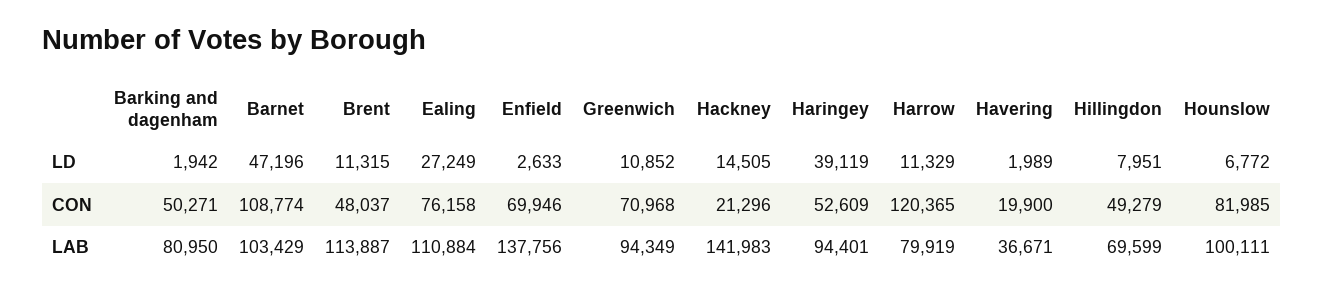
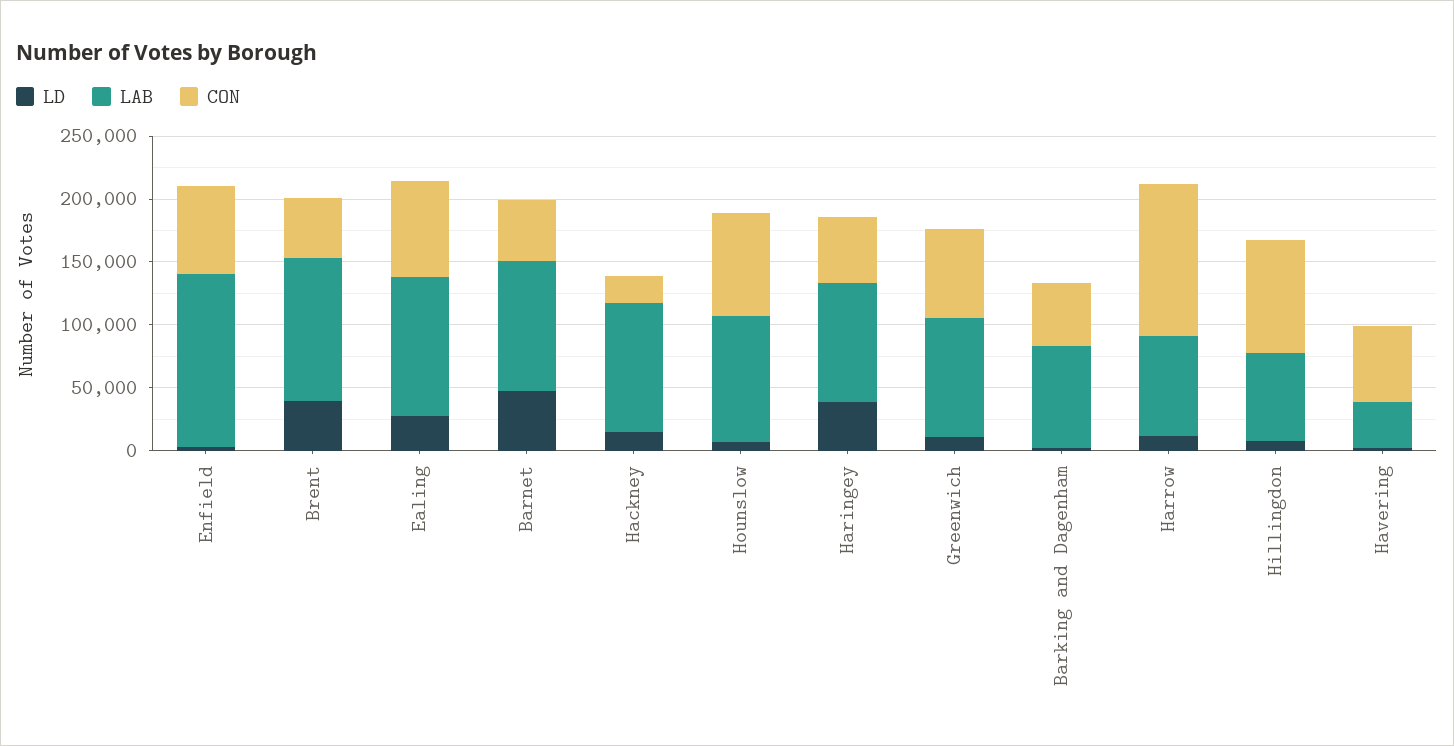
LD, Brent: 11315 -> 40000
CON, Barnet: 108774 -> 50000
CON, Havering: 19900 -> 60000
CON, Hillingdon: 49279 -> 90000
LAB, Hackney: 141983 -> 100000

